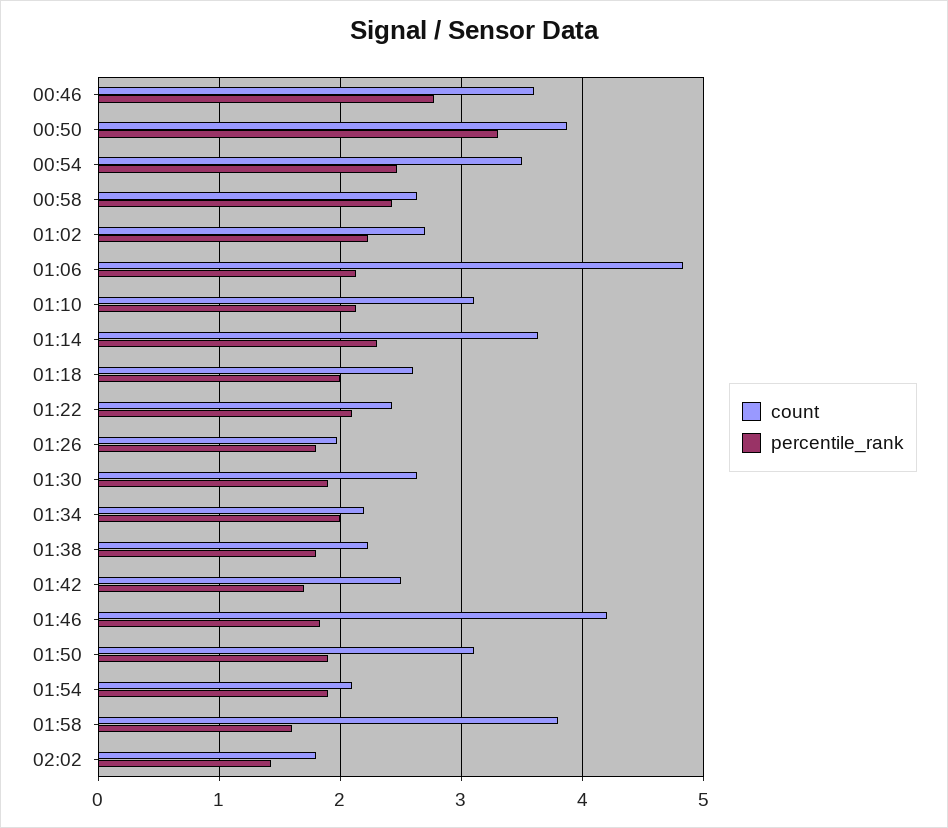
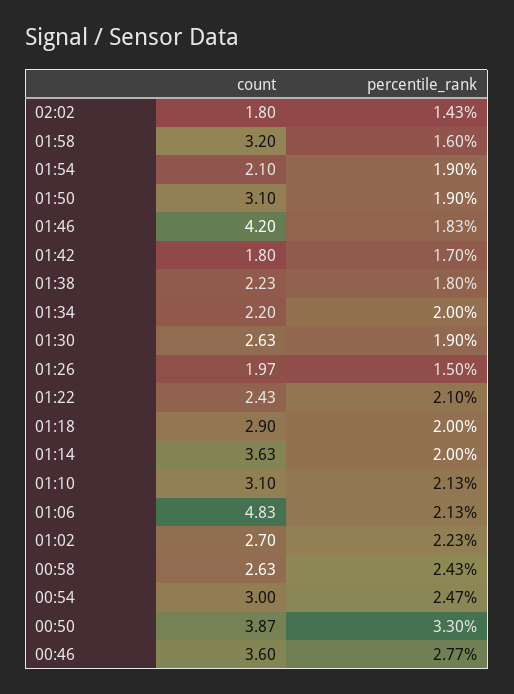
count, 00:54: 3.5 -> 3
percentile_rank, 01:14: 2.3 -> 2
count, 01:18: 2.6 -> 2.9
percentile_rank, 01:26: 1.8 -> 1.5
count, 01:42: 2.5 -> 1.8
count, 01:58: 3.8 -> 3.2

